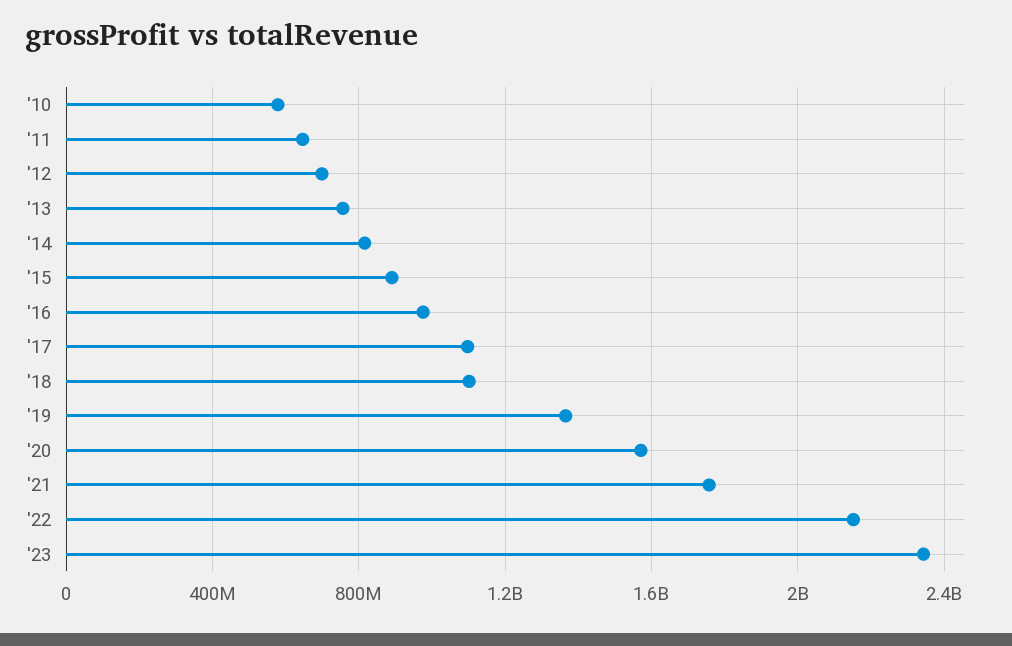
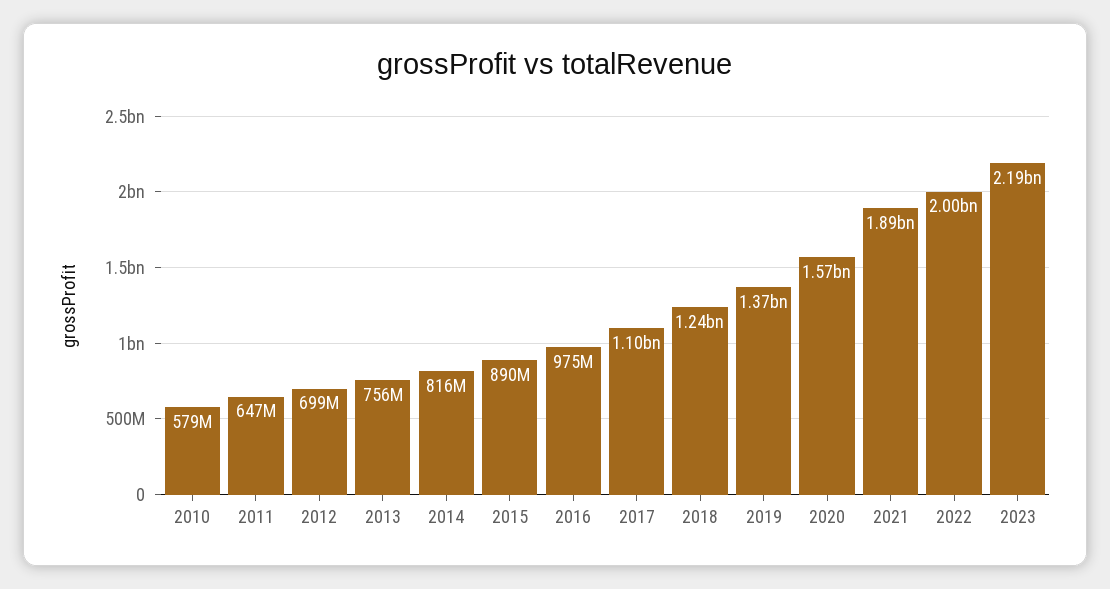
'18: 1100000000 -> 1240000000
'21: 1750000000 -> 1890000000
'22: 2150000000 -> 2000000000
'23: 2350000000 -> 2190000000

